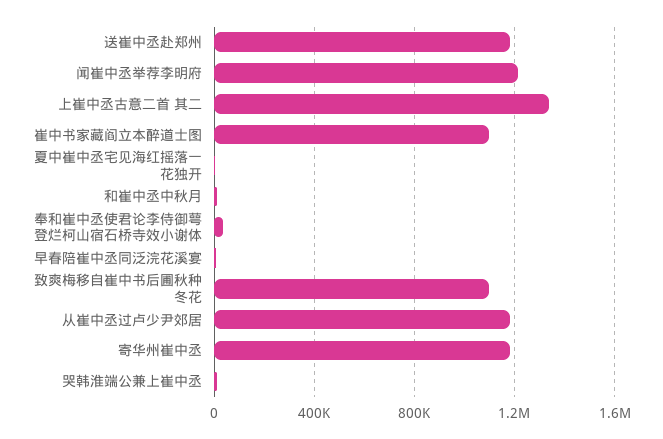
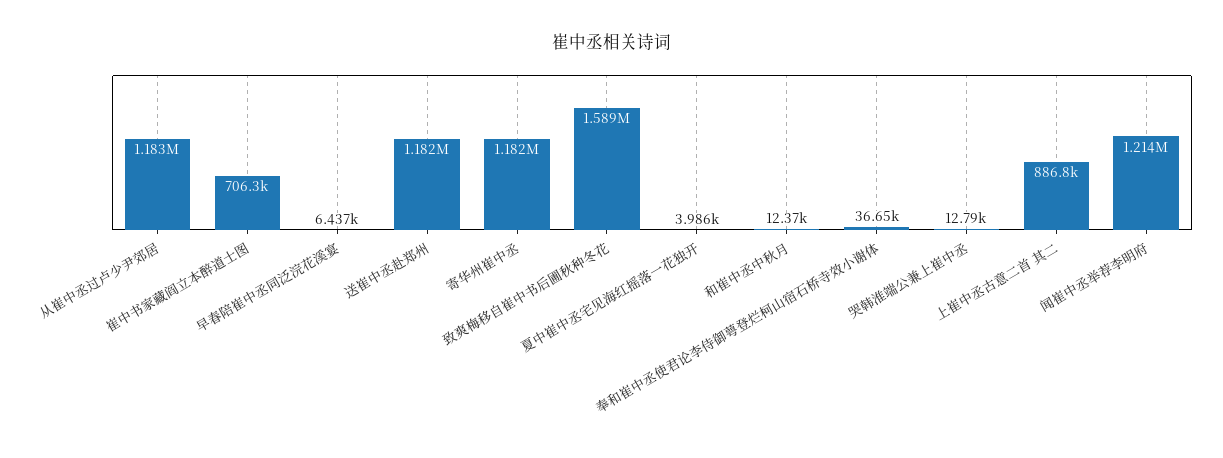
上崔中丞古意二首 其二: 1350000 -> 886800
崔中书家藏阎立本醉道士图: 1100000 -> 706300
致爽梅移自崔中书后圃秋种冬花: 1100000 -> 1589000

